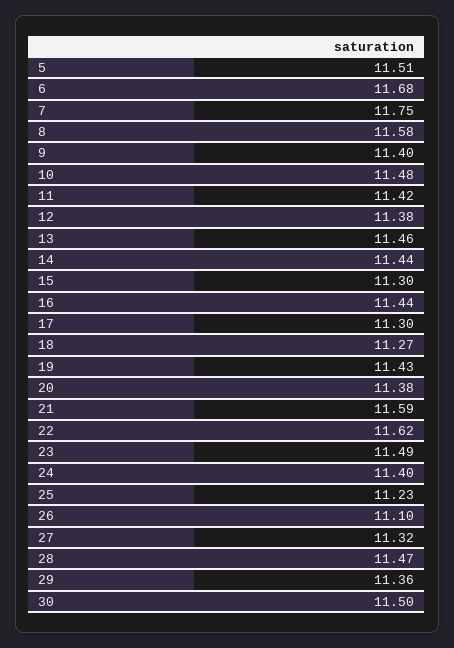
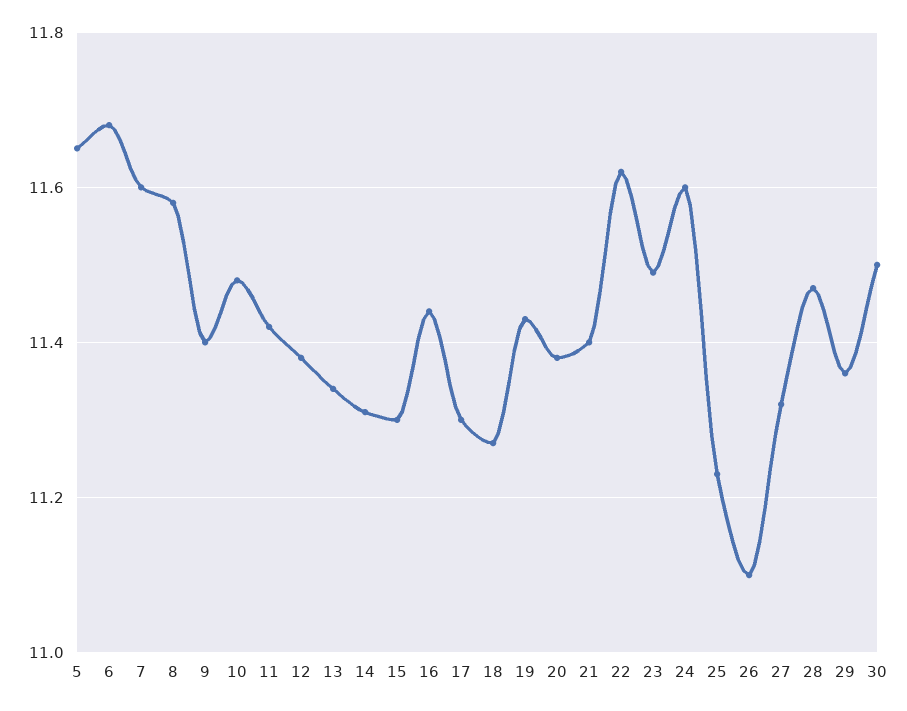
5: 11.51 -> 11.65
7: 11.75 -> 11.6
13: 11.46 -> 11.35
14: 11.44 -> 11.3
21: 11.59 -> 11.4
24: 11.4 -> 11.6

